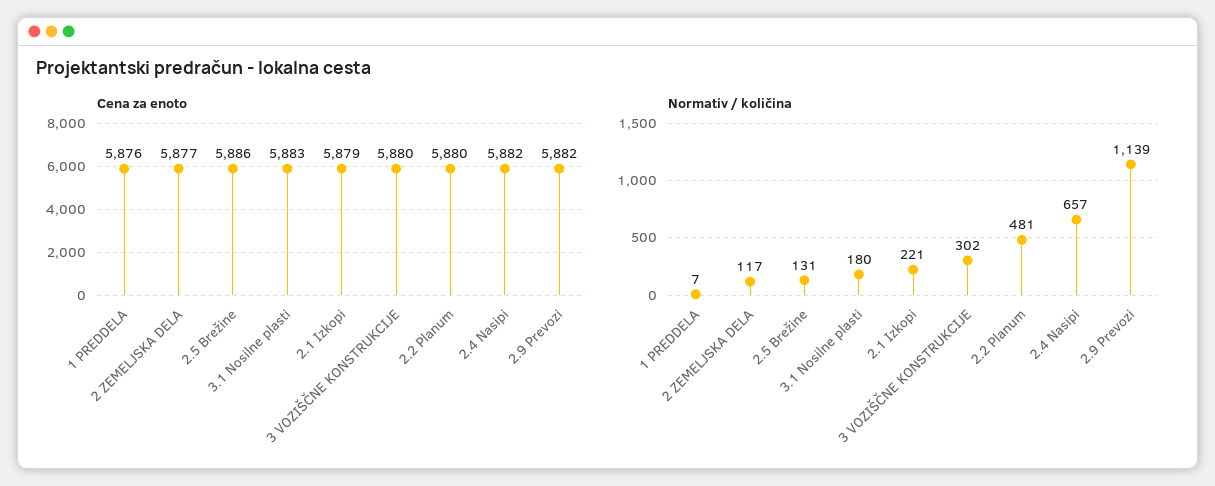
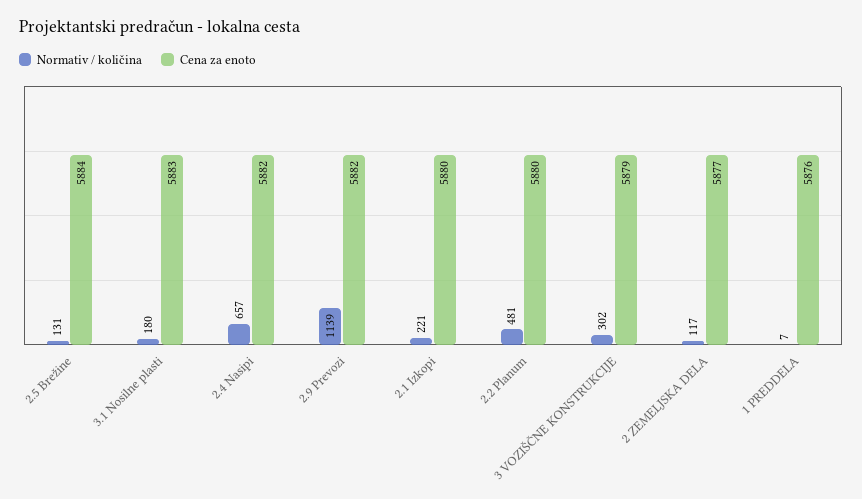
Cena za enoto, 2.5 Brežine: 5886 -> 5884
Cena za enoto, 2.1 Izkopi: 5879 -> 5880
Cena za enoto, 3 VOZIŠČNE KONSTRUKCIJE: 5880 -> 5879

